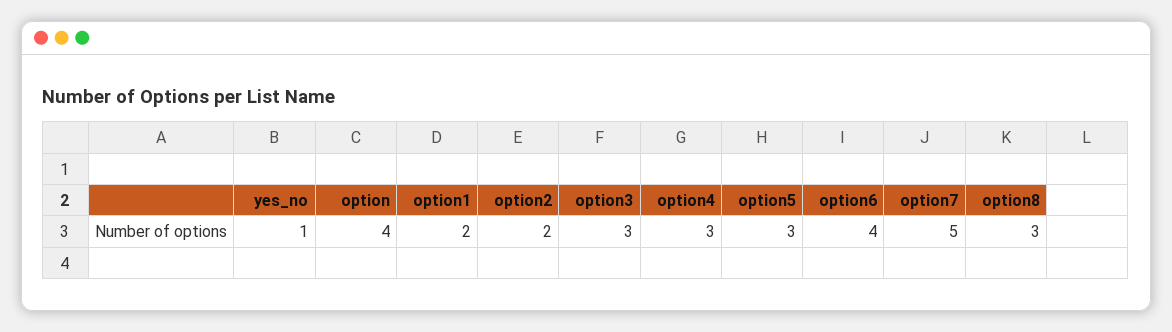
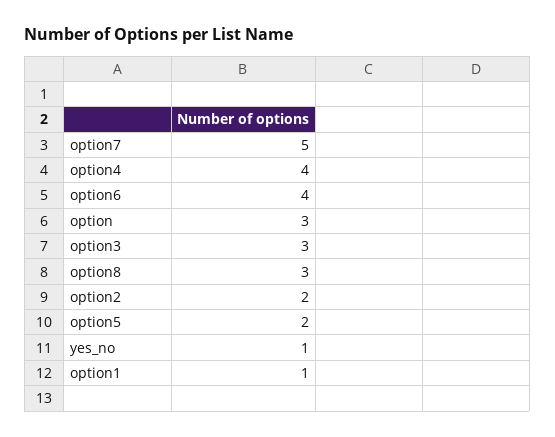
option: 4 -> 3
option1: 2 -> 1
option4: 3 -> 4
option5: 3 -> 2

